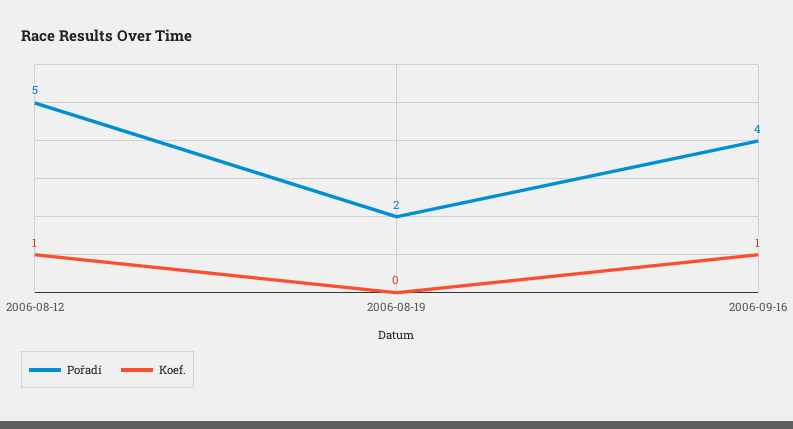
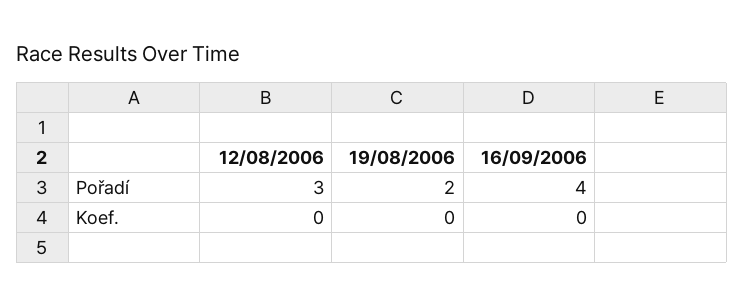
Pořadí, 2006-08-12: 5 -> 3
Koef., 2006-08-12: 1 -> 0
Koef., 2006-09-16: 1 -> 0

